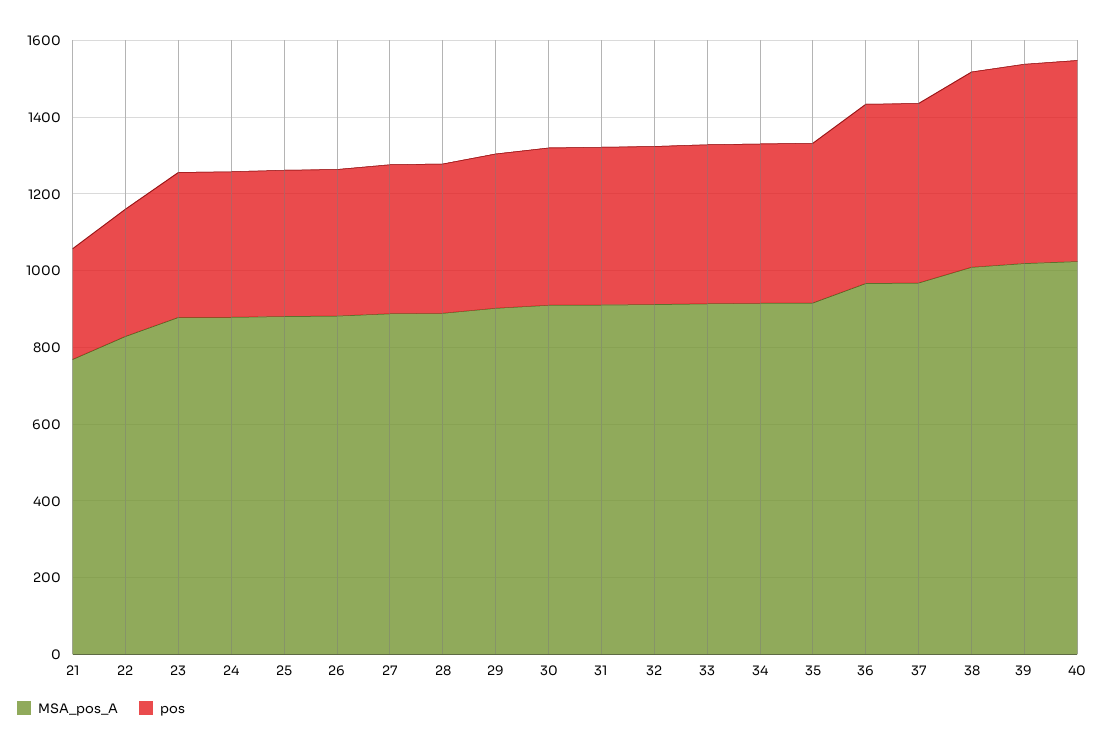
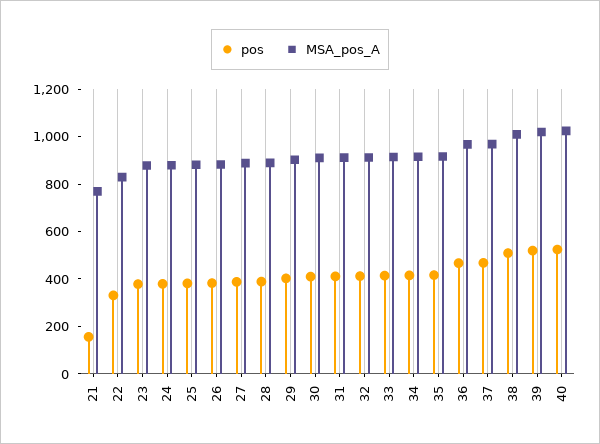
pos, 21: 300 -> 150

